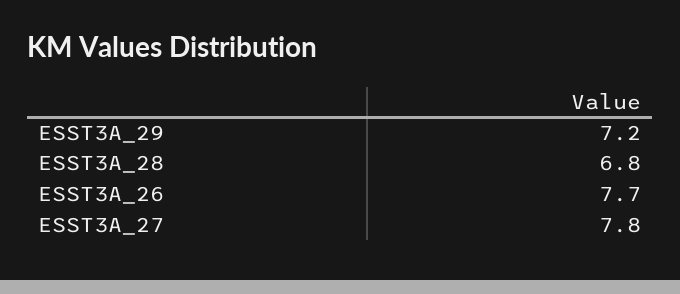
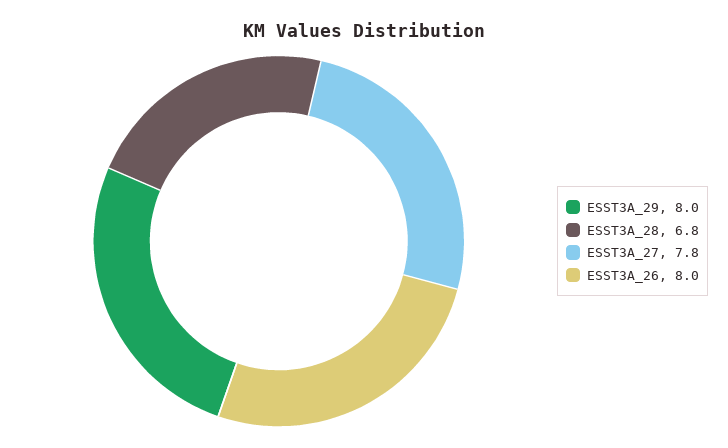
ESST3A_29: 7.2 -> 8
ESST3A_26: 7.7 -> 8

